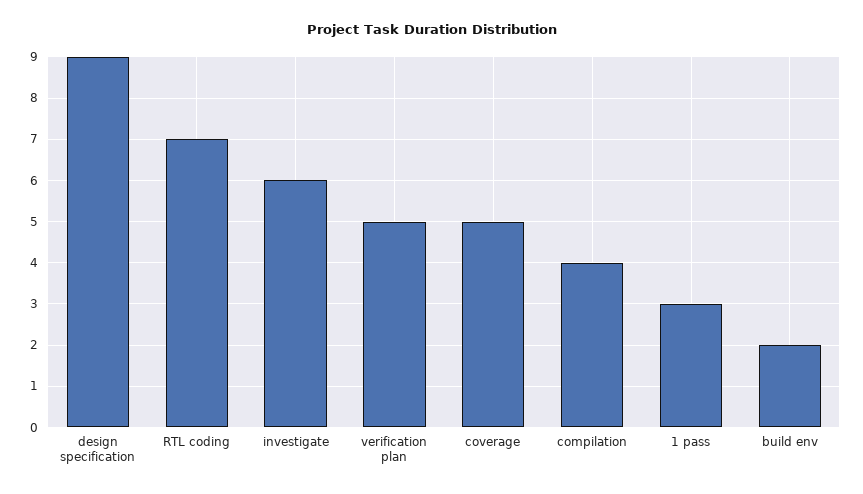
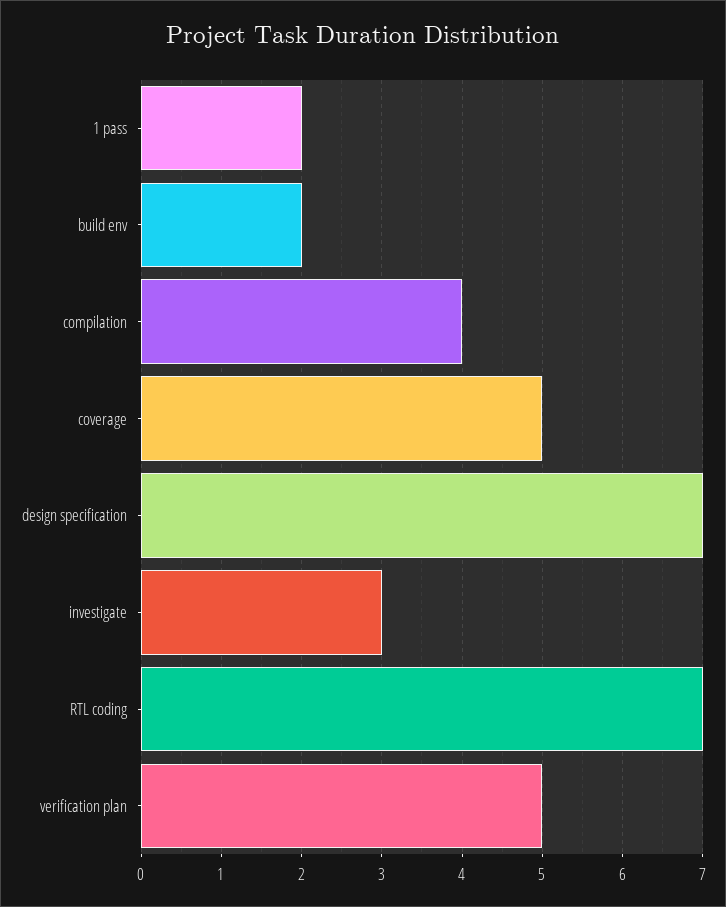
design specification: 9 -> 7
investigate: 6 -> 3
1 pass: 3 -> 2

